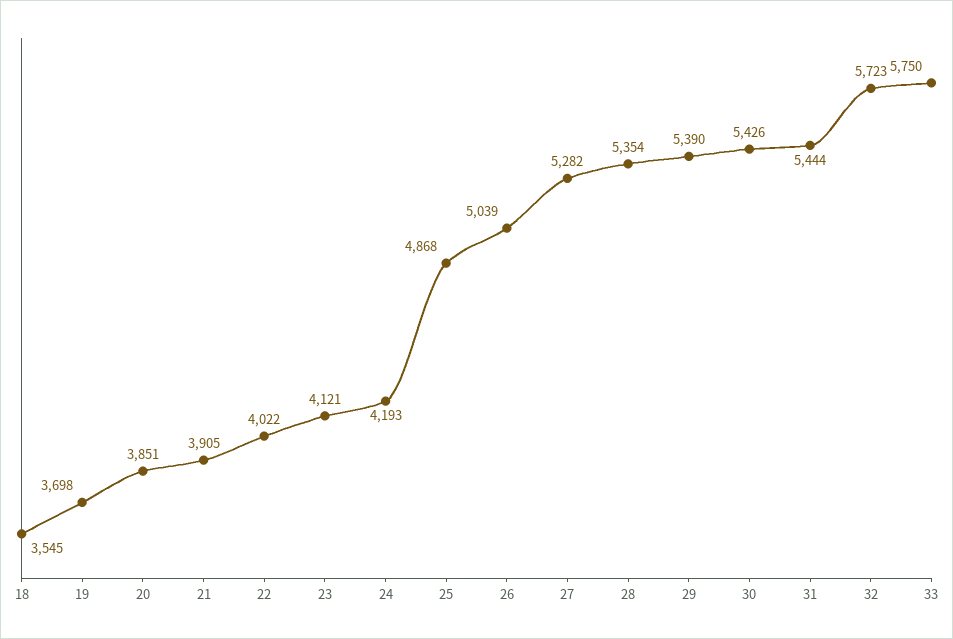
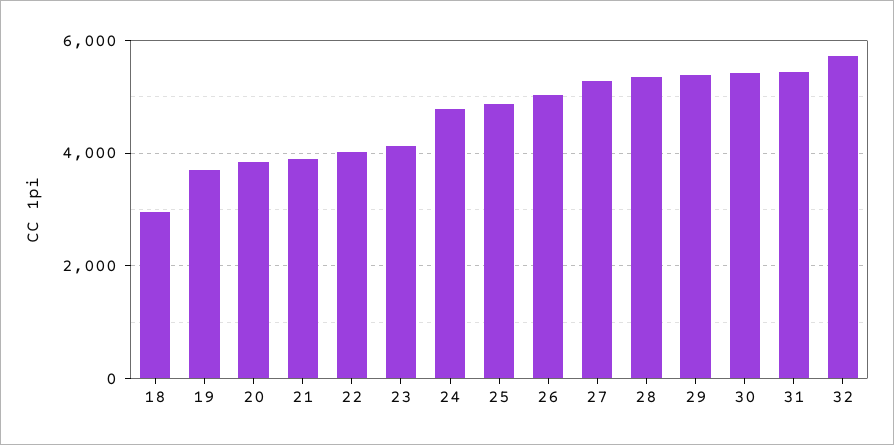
18: 3545 -> 3000
24: 4193 -> 4800
33: 5750 -> none

